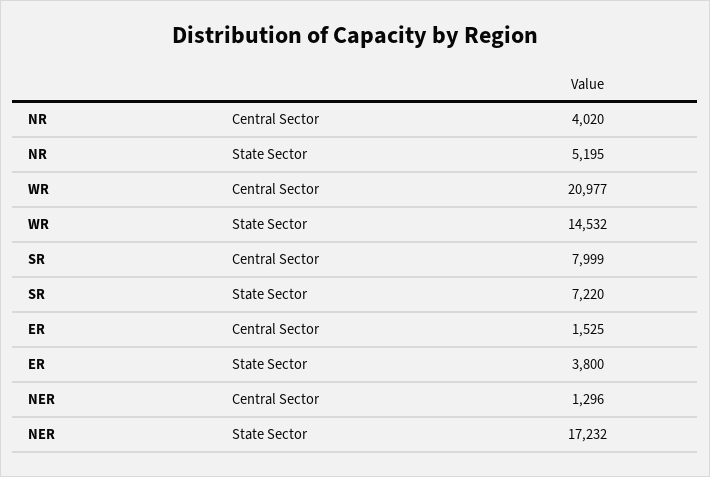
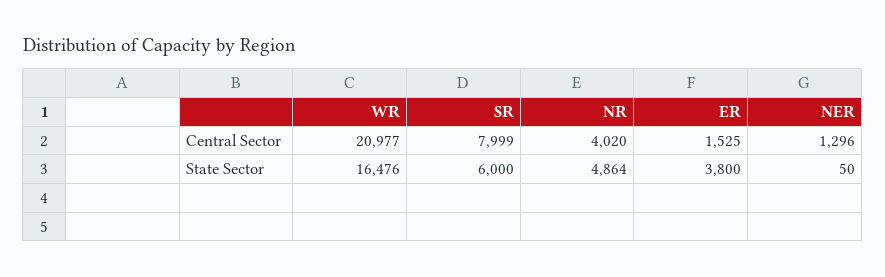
NR, State Sector: 5195 -> 4864
WR, State Sector: 14532 -> 16476
SR, State Sector: 7220 -> 6000
NER, State Sector: 17232 -> 50

